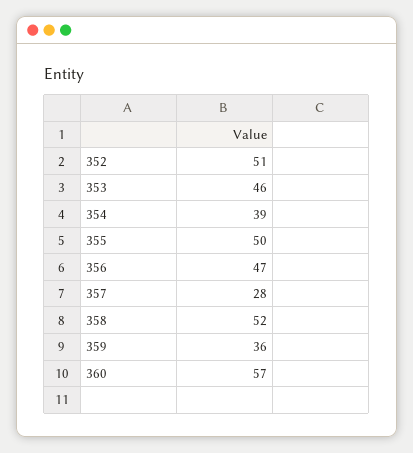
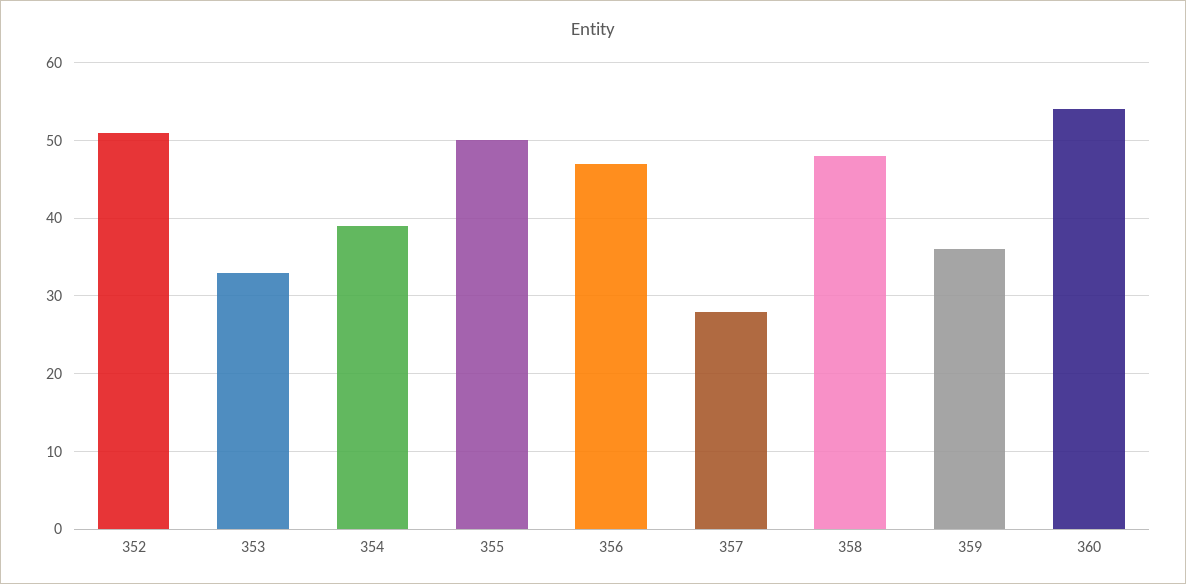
353: 46 -> 33
358: 52 -> 48
360: 57 -> 54

